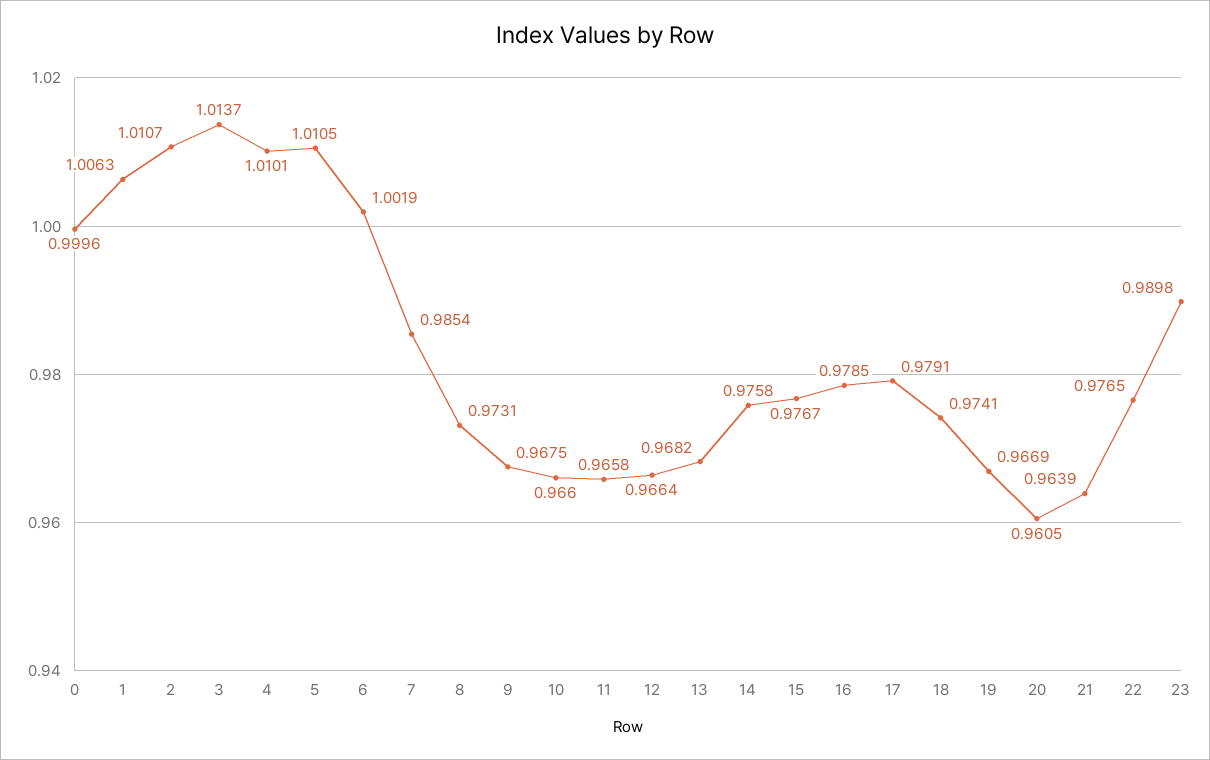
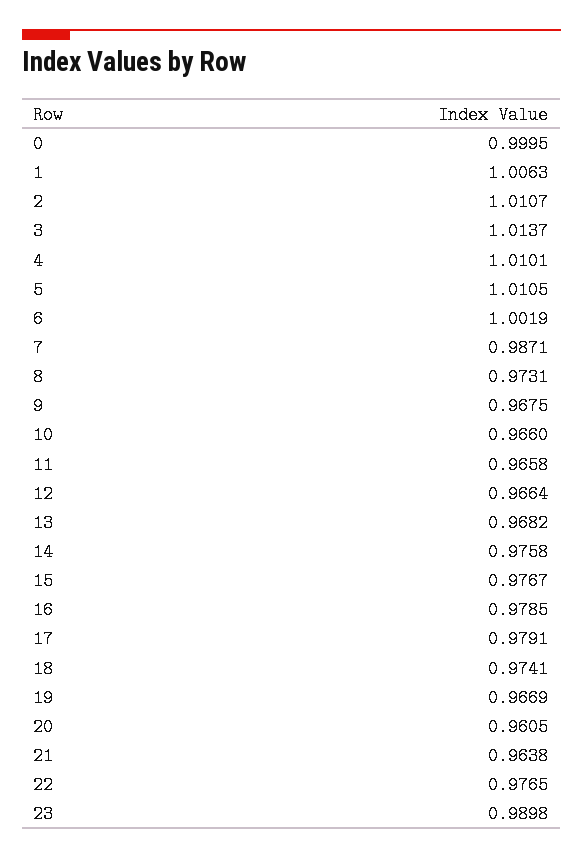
0: 0.9996 -> 0.9995
7: 0.9854 -> 0.9871
21: 0.9639 -> 0.9638

